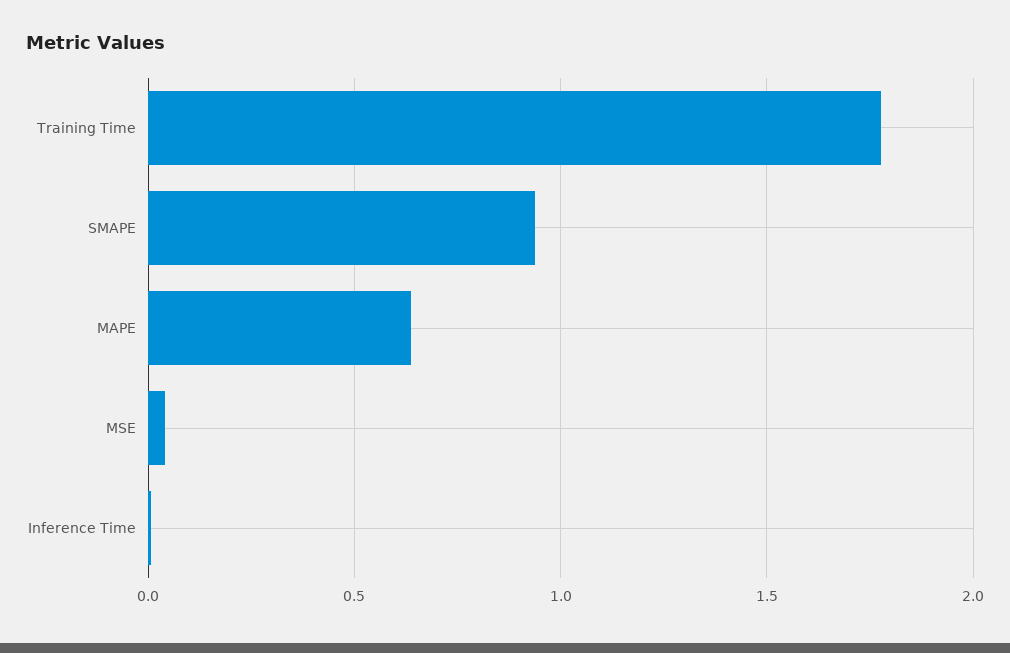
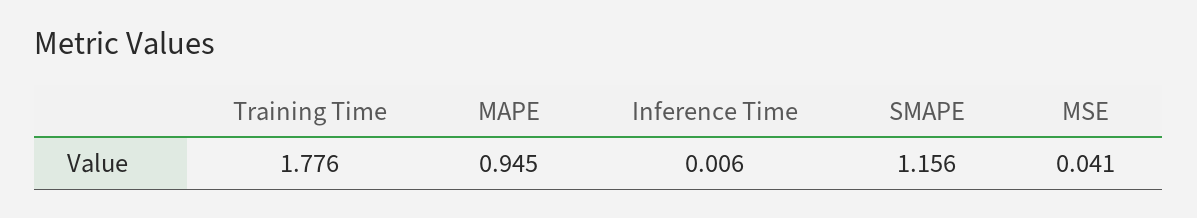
SMAPE: 0.95 -> 1.156
MAPE: 0.65 -> 0.945

